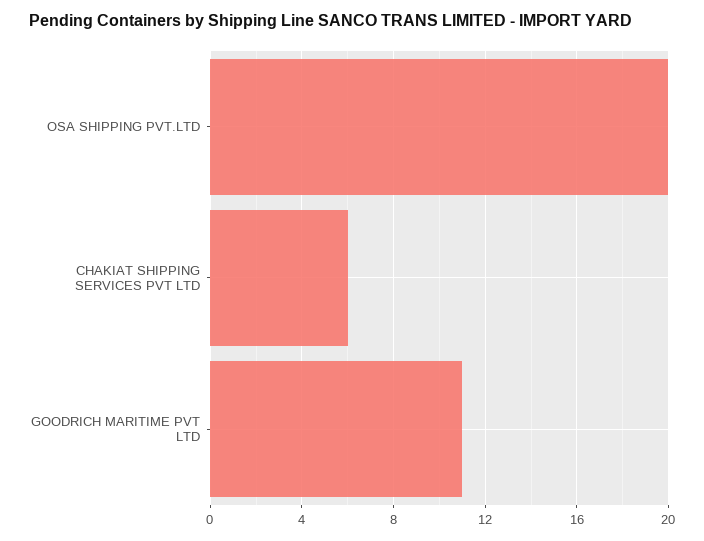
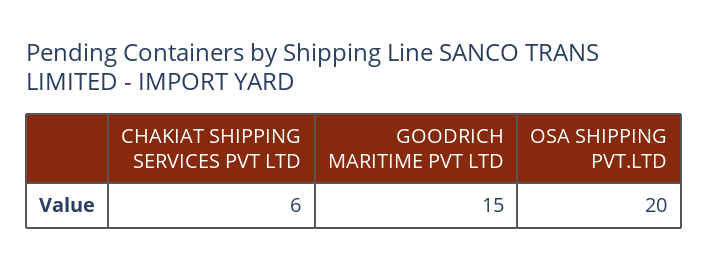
GOODRICH MARITIME PVT LTD: 11 -> 15

